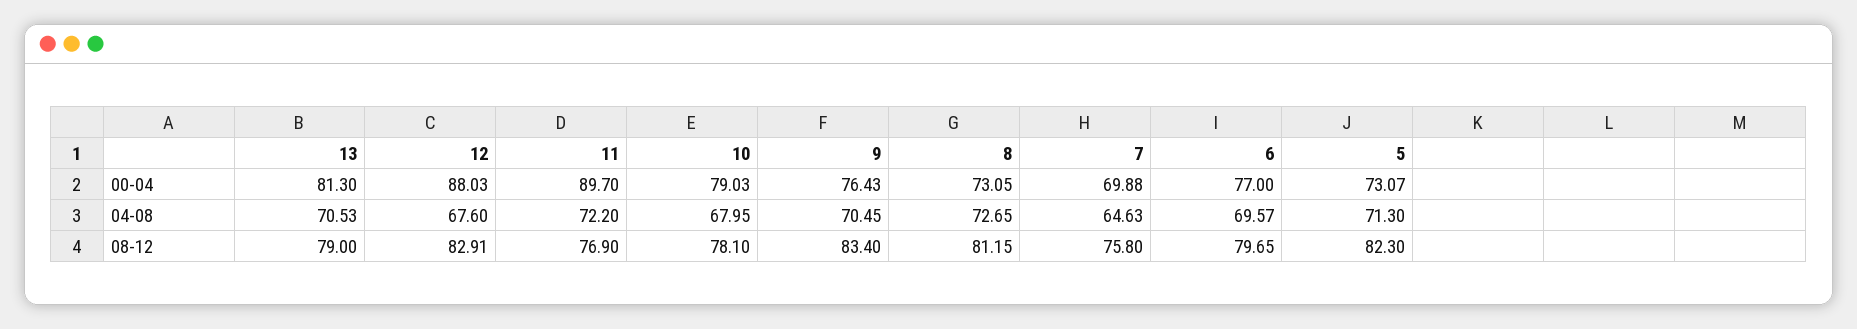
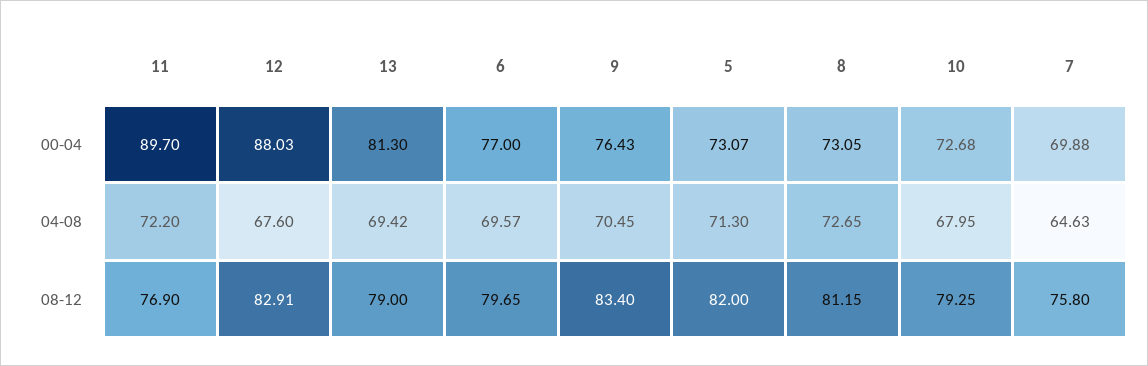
10, 00-04: 79.03 -> 72.68
13, 04-08: 70.53 -> 69.42
10, 08-12: 78.1 -> 79.25
5, 08-12: 82.3 -> 82

